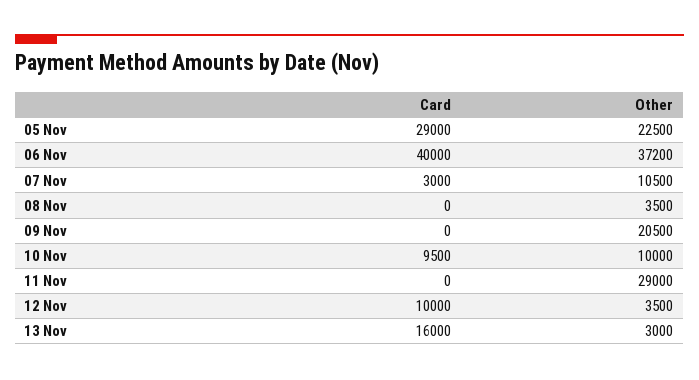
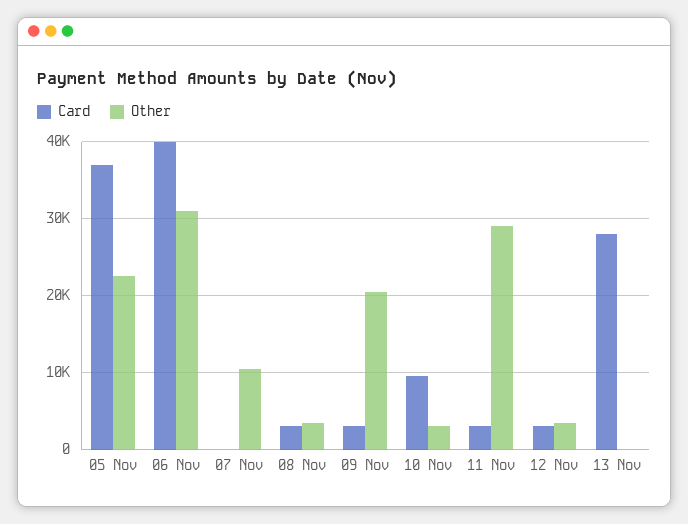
Card, 05 Nov: 29000 -> 37000
Other, 06 Nov: 37200 -> 31000
Card, 07 Nov: 3000 -> 0
Card, 08 Nov: 0 -> 3000
Card, 09 Nov: 0 -> 3000
Other, 10 Nov: 10000 -> 3000
Card, 11 Nov: 0 -> 3000
Card, 12 Nov: 10000 -> 3000
Card, 13 Nov: 16000 -> 28000
Other, 13 Nov: 3000 -> 0

